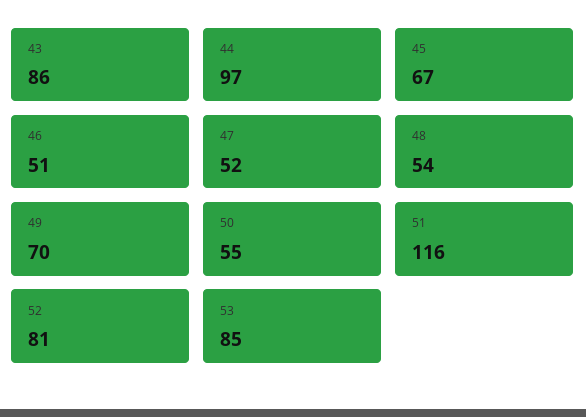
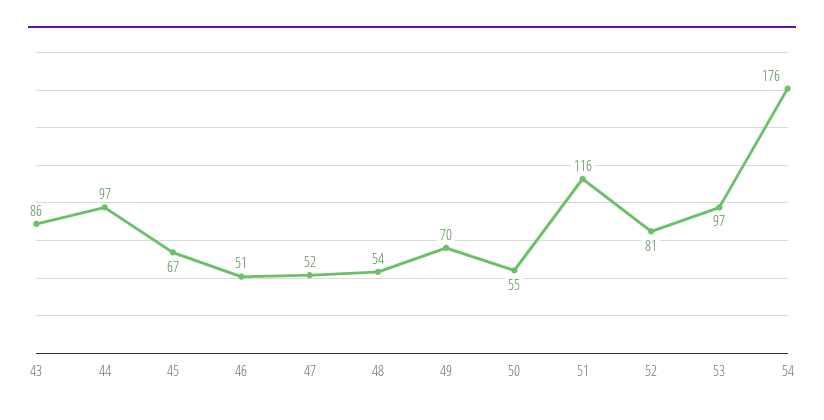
53: 85 -> 97
54: none -> 176

